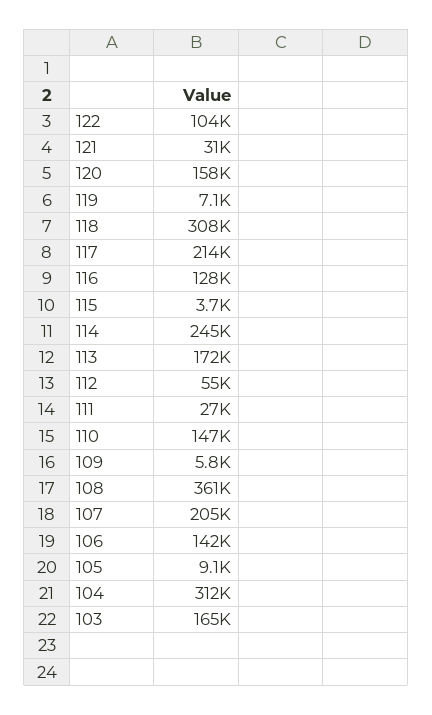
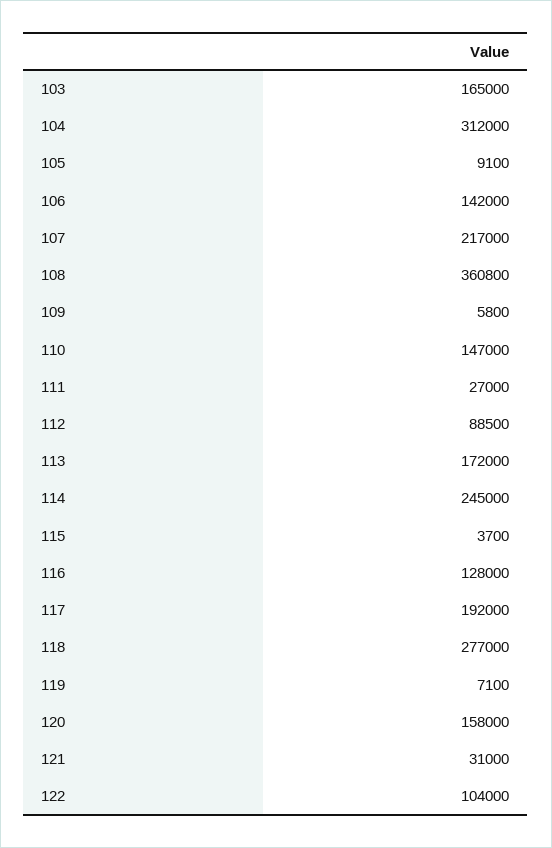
118: 308000 -> 277000
117: 214000 -> 192000
112: 55000 -> 88500
107: 205000 -> 217000

